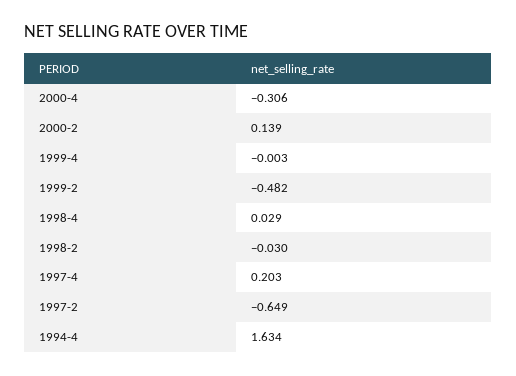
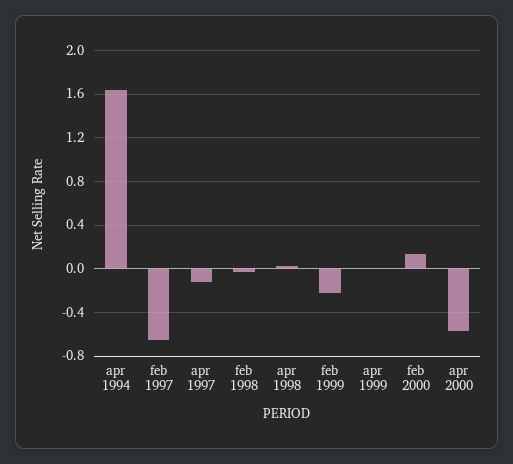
2000-4: -0.306 -> -0.6
1999-2: -0.482 -> -0.2
1997-4: 0.203 -> -0.1

